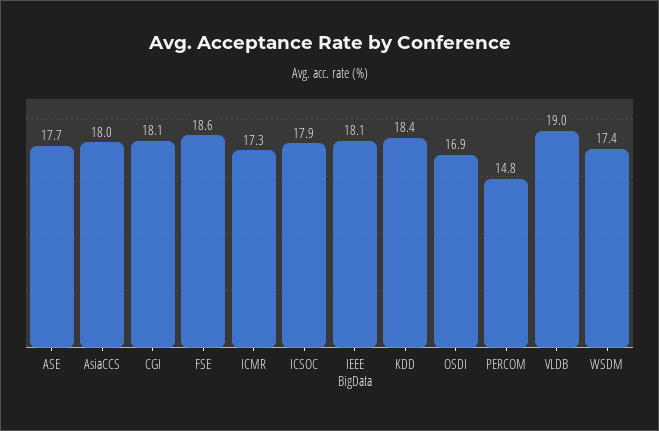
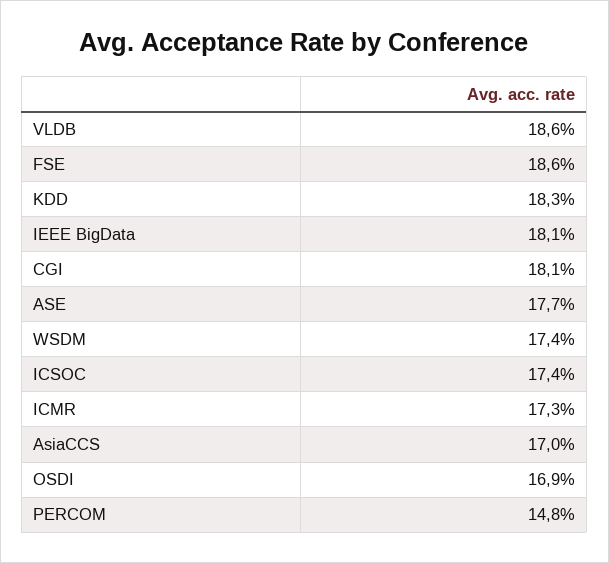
AsiaCCS: 18 -> 17
ICSOC: 17.9 -> 17.4
KDD: 18.4 -> 18.3
VLDB: 19 -> 18.6

